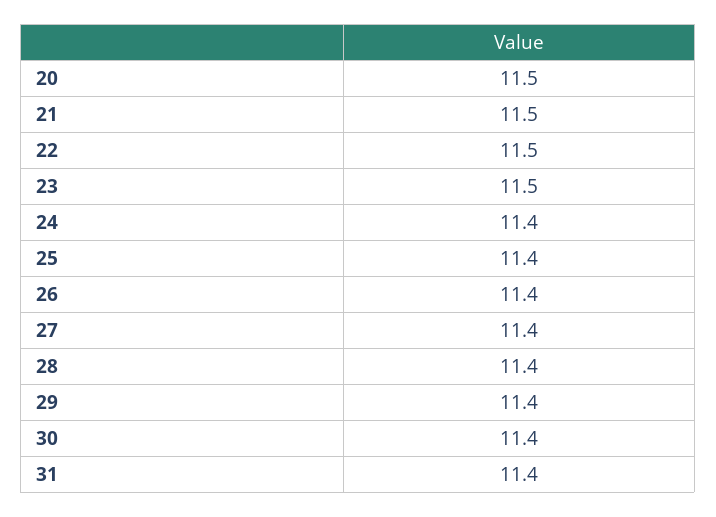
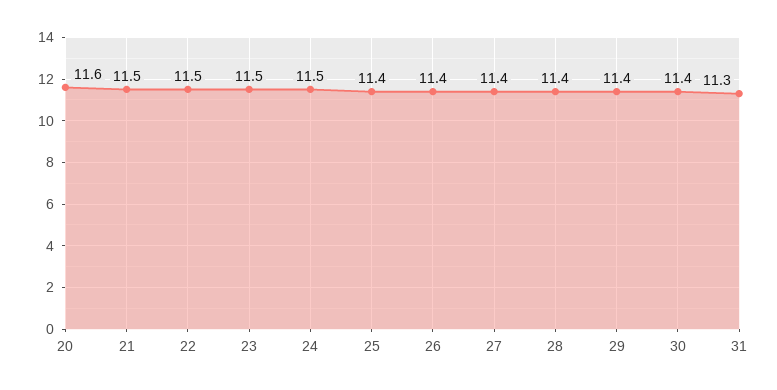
20: 11.5 -> 11.6
24: 11.4 -> 11.5
31: 11.4 -> 11.3

